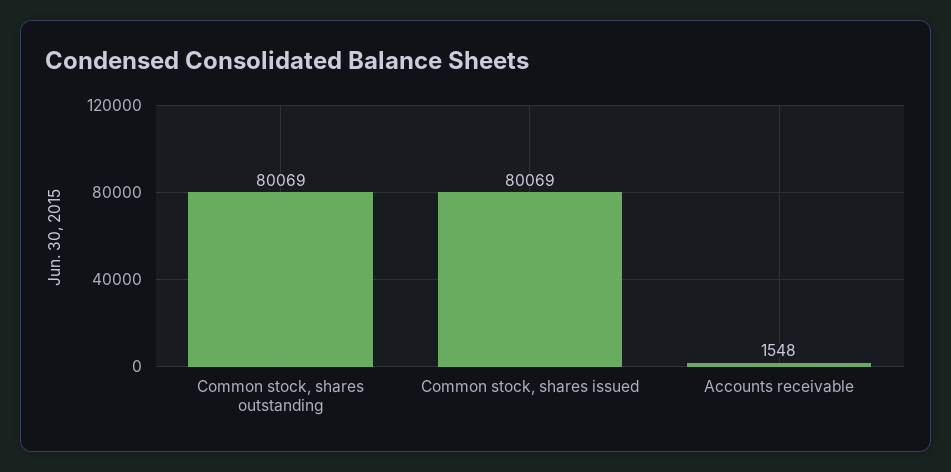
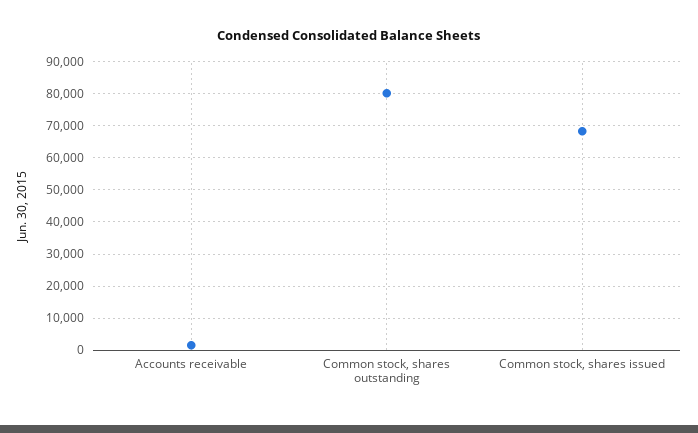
Common stock, shares issued: 80069 -> 68000

